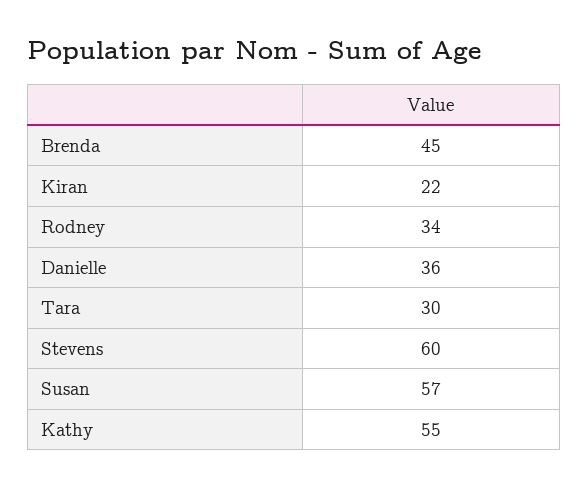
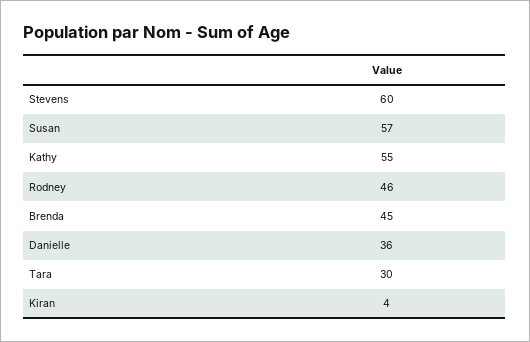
Kiran: 22 -> 4
Rodney: 34 -> 46

